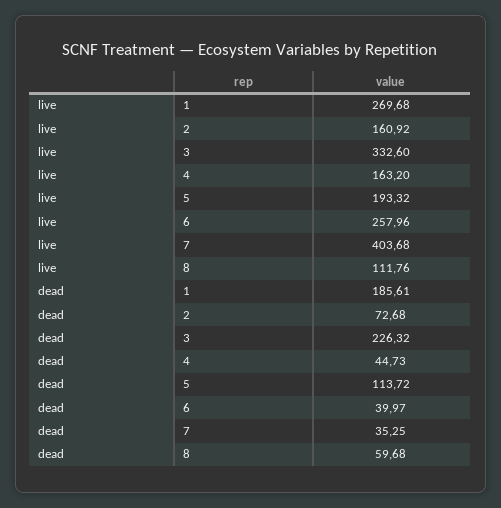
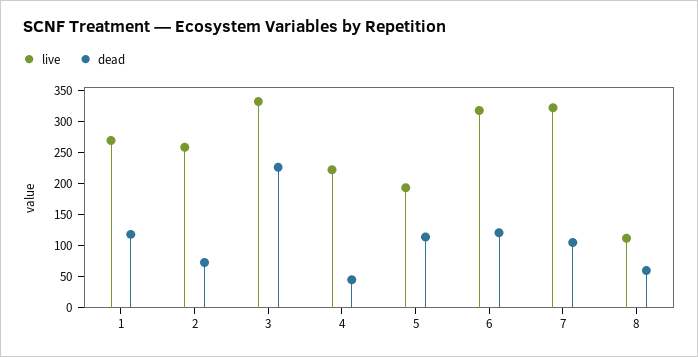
live, 2: 160.92 -> 250
live, 4: 163.2 -> 225
live, 6: 257.96 -> 325
live, 7: 403.68 -> 325
dead, 1: 185.61 -> 125
dead, 6: 39.97 -> 125
dead, 7: 35.25 -> 100

